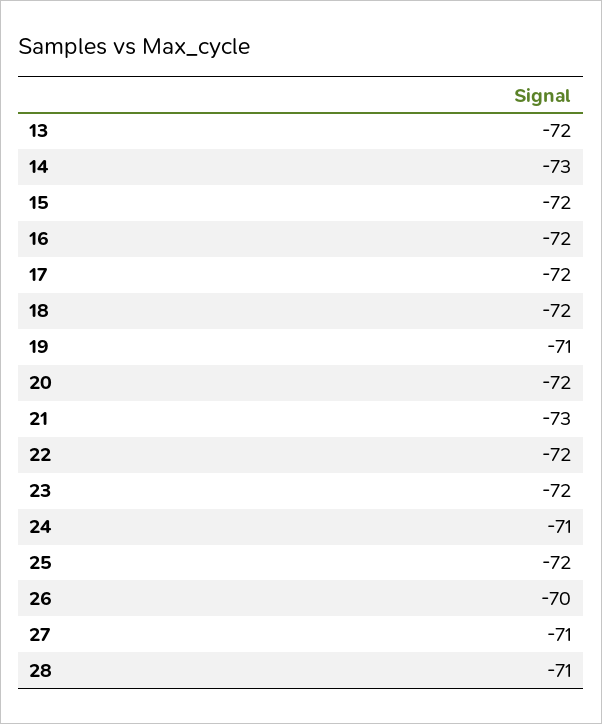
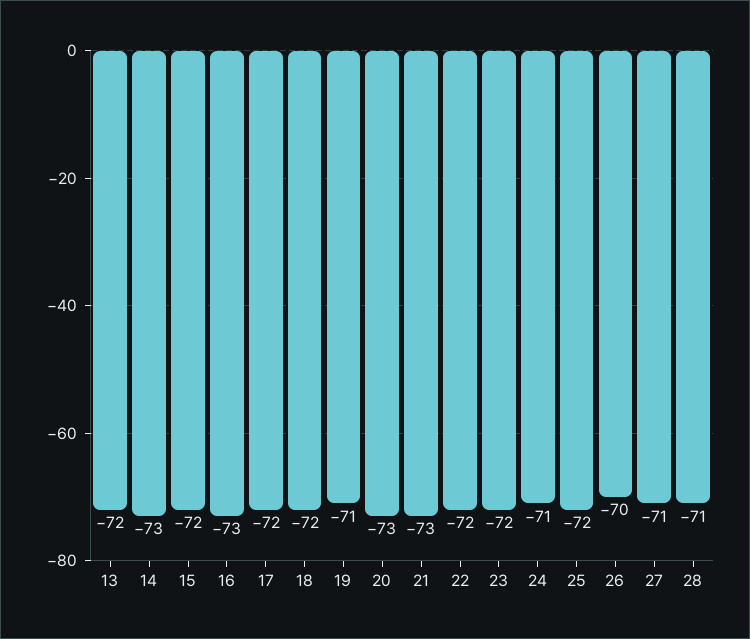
16: -72 -> -73
20: -72 -> -73

